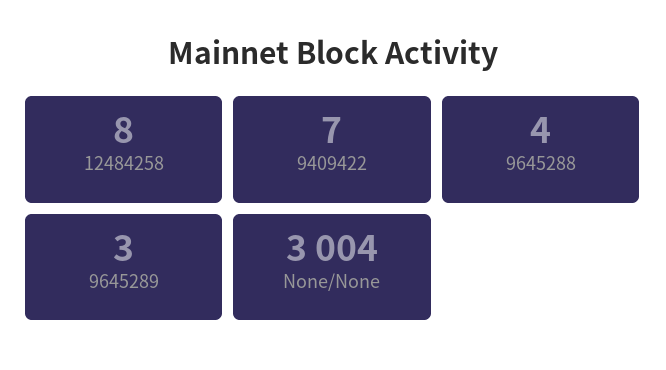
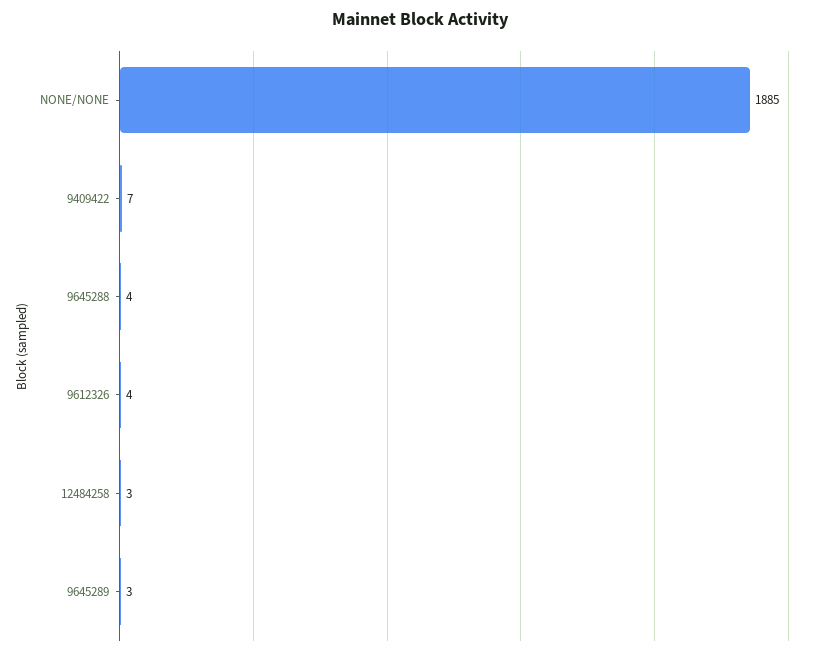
12484258: 8 -> 3
None/None: 3004 -> 1885
9612326: none -> 4

